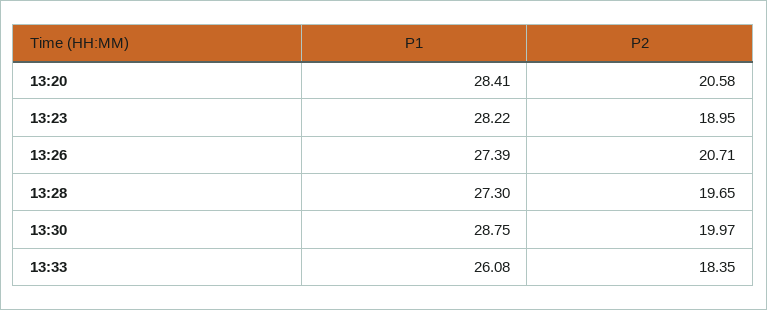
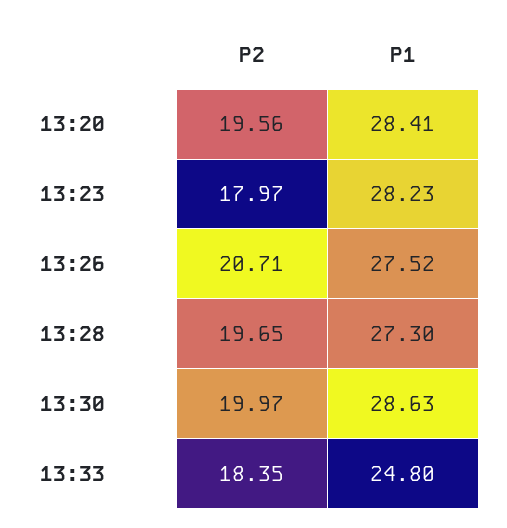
P2, 13:20: 20.58 -> 19.56
P1, 13:23: 28.22 -> 28.23
P2, 13:23: 18.95 -> 17.97
P1, 13:26: 27.39 -> 27.52
P1, 13:30: 28.75 -> 28.63
P1, 13:33: 26.08 -> 24.8

